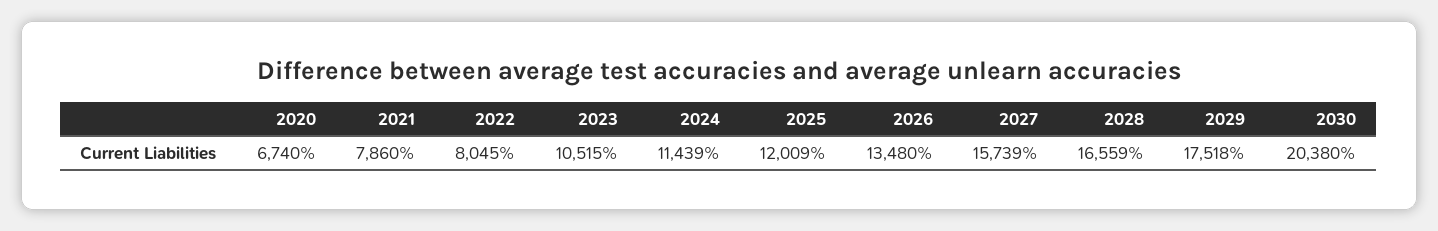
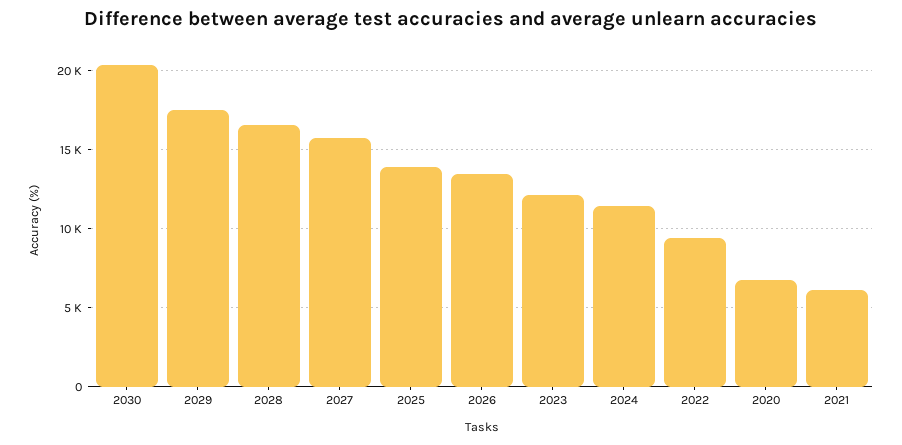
2021: 7860 -> 6000
2022: 8045 -> 9500
2023: 10515 -> 12000
2025: 12009 -> 14000

